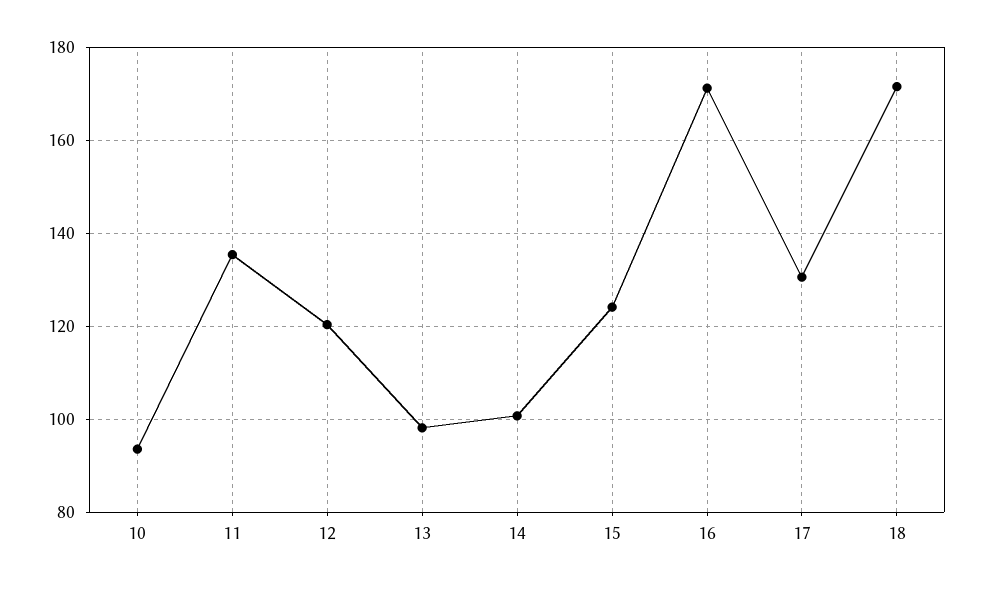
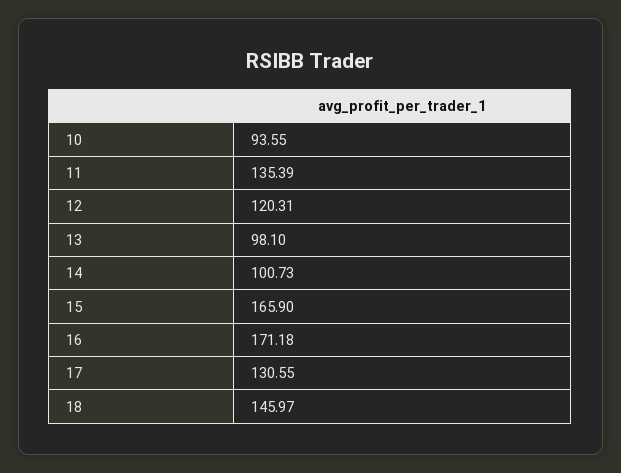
15: 124 -> 165.9
18: 172 -> 145.97

